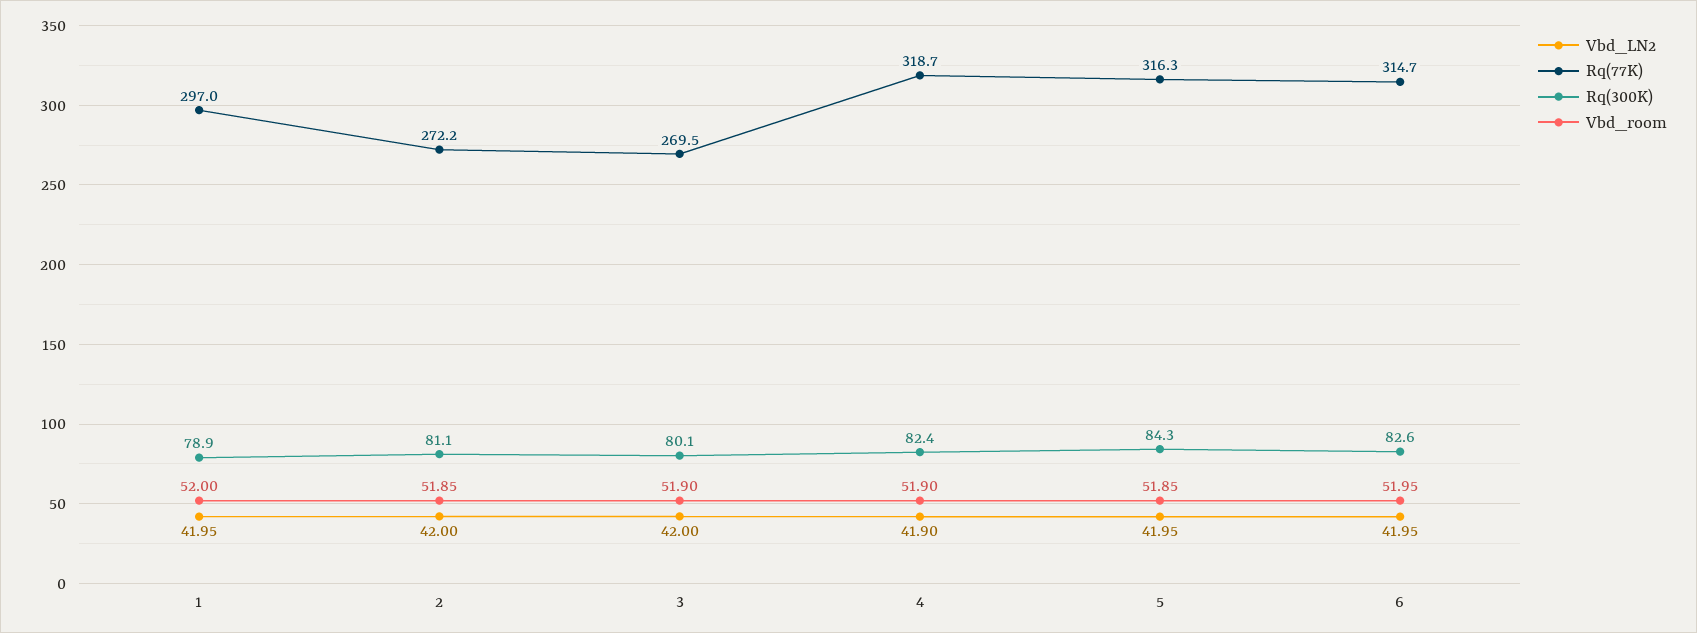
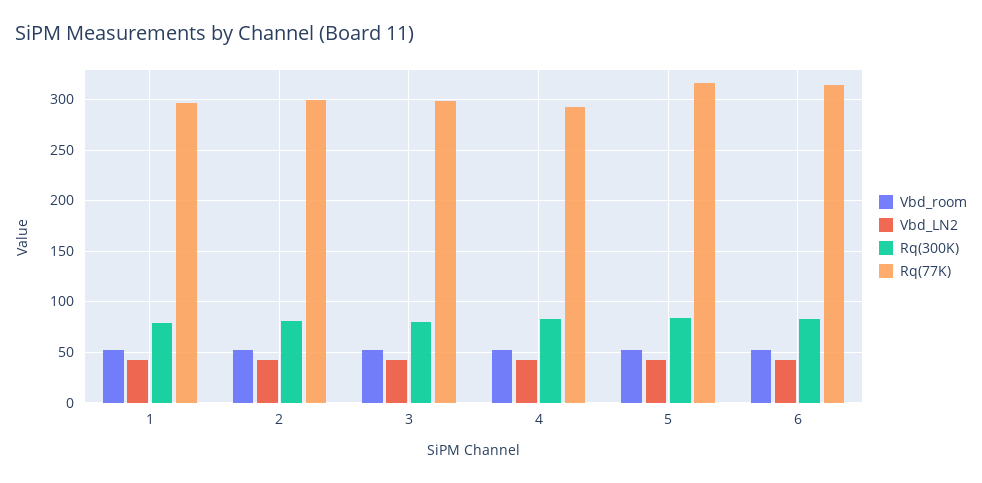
Rq(77K), 2: 272.2 -> 300
Rq(77K), 3: 269.5 -> 300
Rq(77K), 4: 318.7 -> 290

